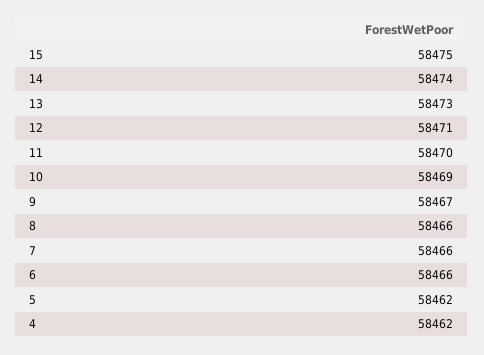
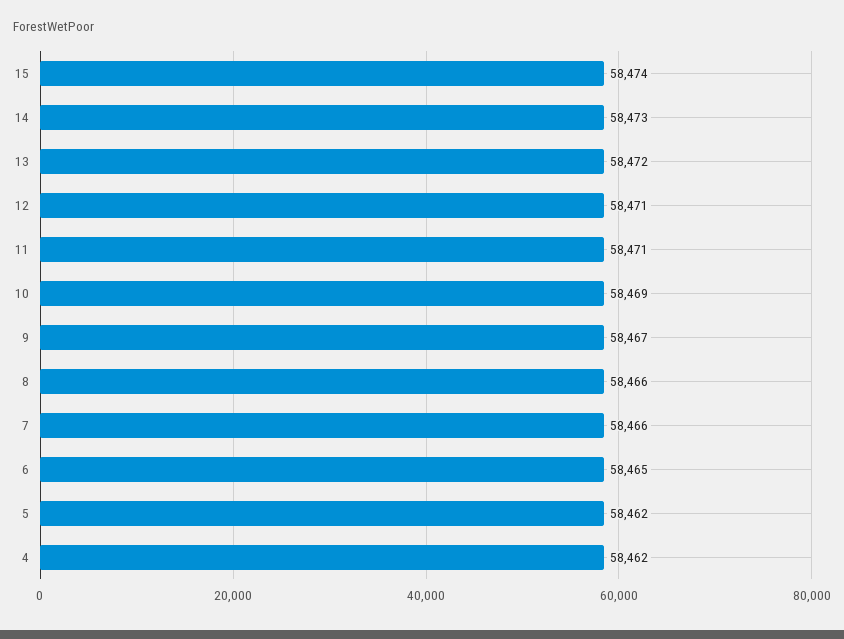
15: 58475 -> 58474
14: 58474 -> 58473
13: 58473 -> 58472
11: 58470 -> 58471
6: 58466 -> 58465

